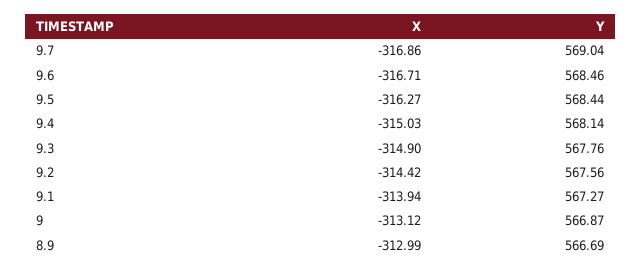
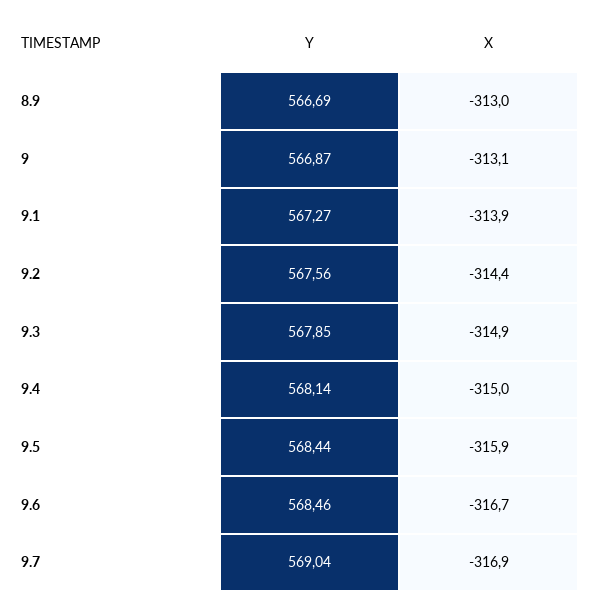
X, 9.5: -316.27 -> -315.9
Y, 9.3: 567.76 -> 567.85

